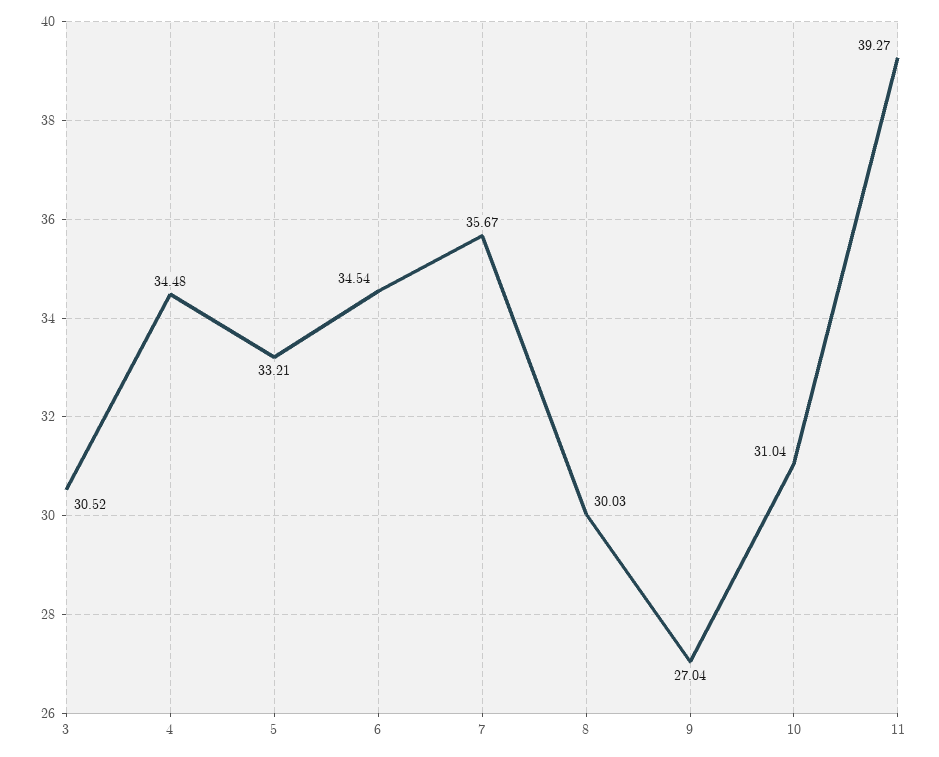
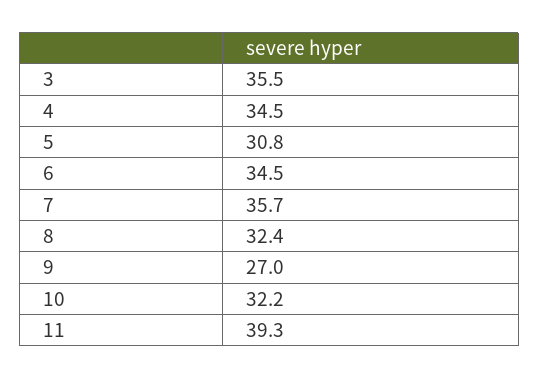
3: 30.52 -> 35.5
5: 33.21 -> 30.8
8: 30.03 -> 32.4
10: 31.04 -> 32.2

